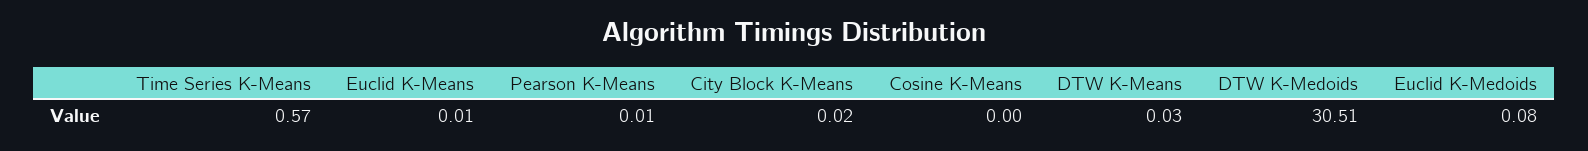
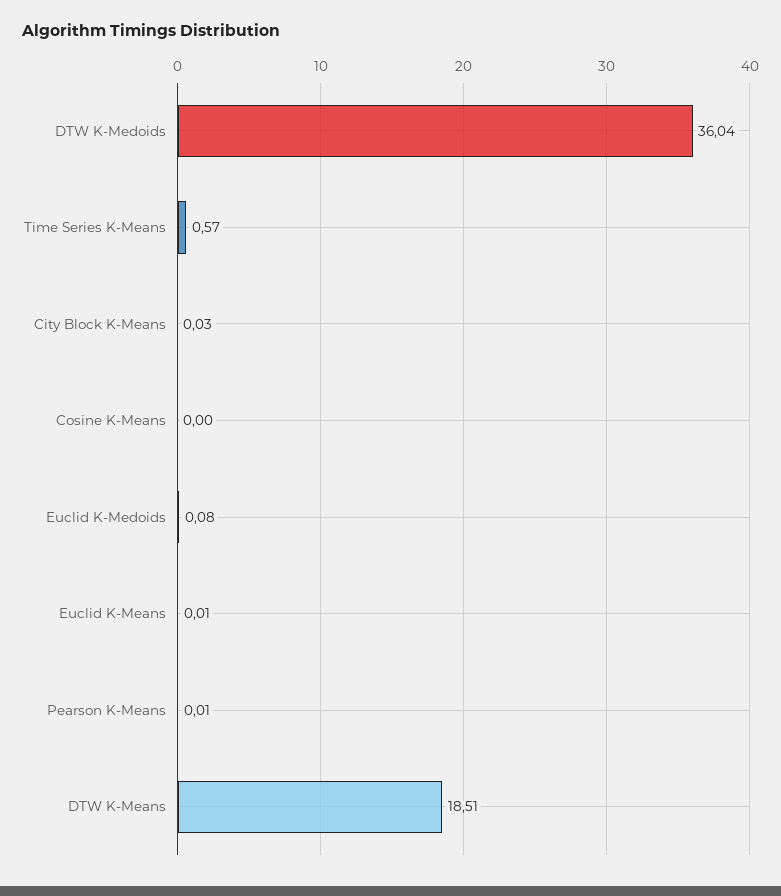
City Block K-Means: 0.02 -> 0.03
DTW K-Means: 0.03 -> 18.51
DTW K-Medoids: 30.51 -> 36.04

